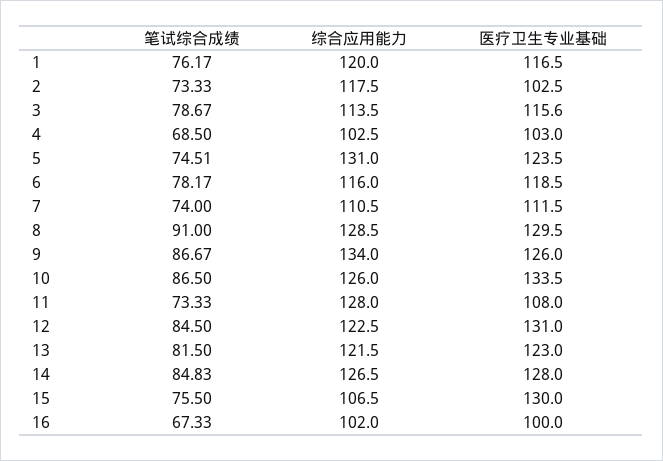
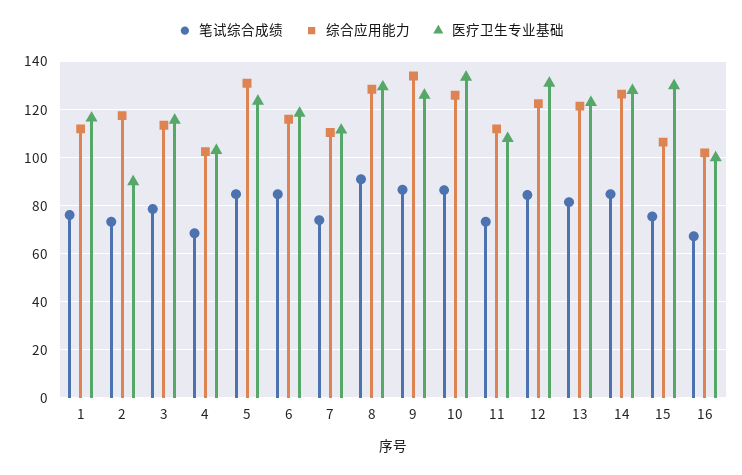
综合应用能力, 1: 120 -> 112.5
医疗卫生专业基础, 2: 102.5 -> 90
笔试综合成绩, 5: 74.51 -> 85
笔试综合成绩, 6: 78.17 -> 85
综合应用能力, 11: 128 -> 112.5

